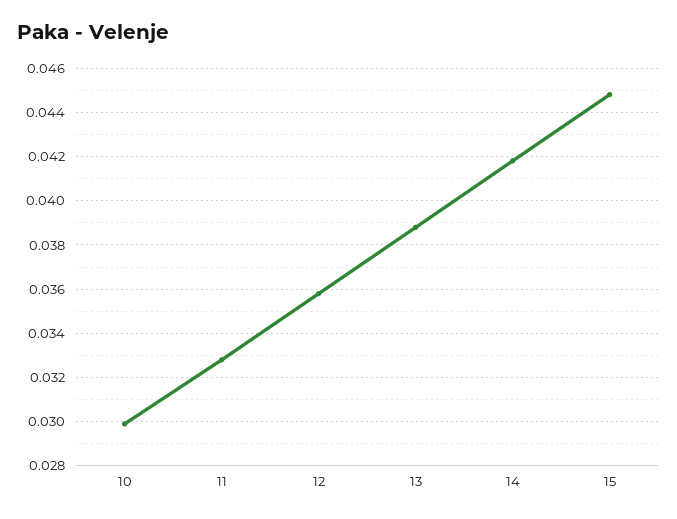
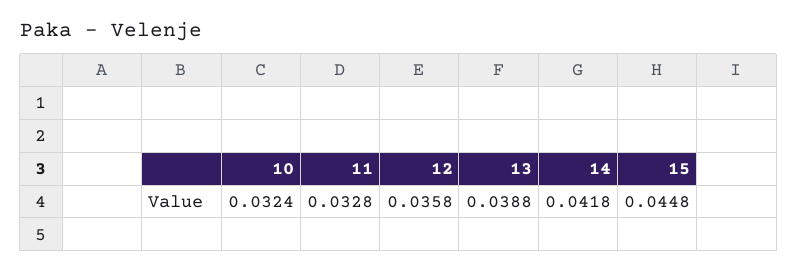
10: 0.03 -> 0.0324

